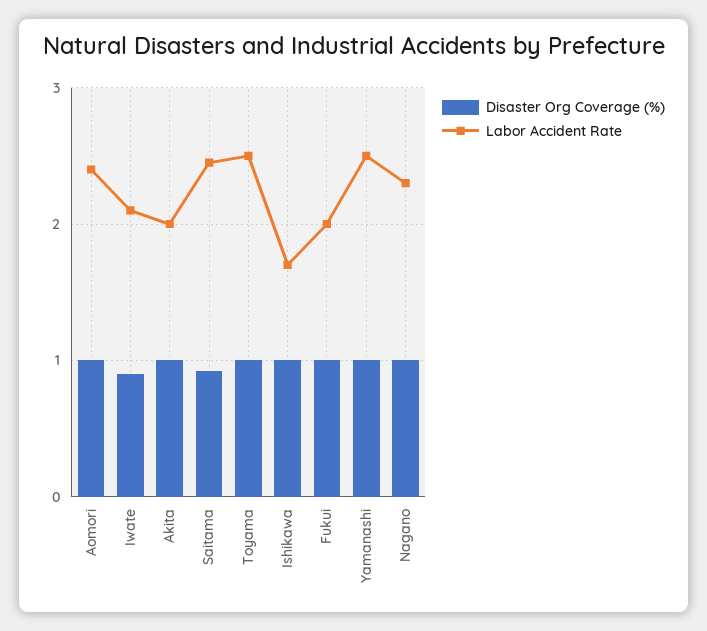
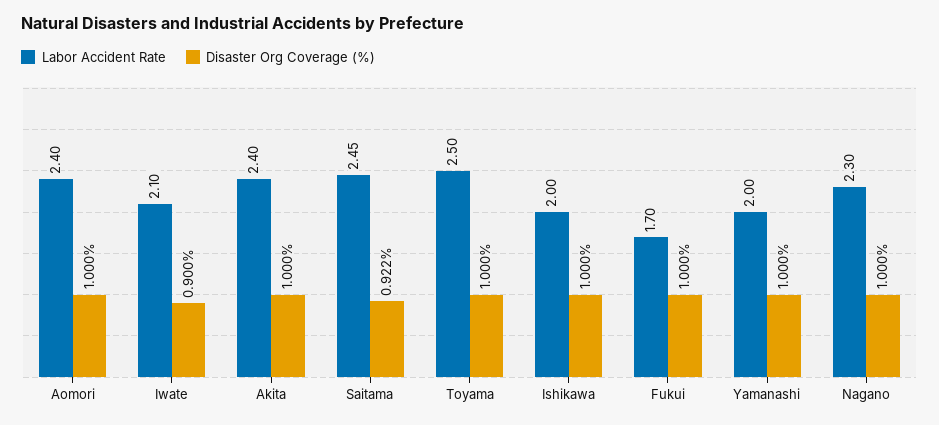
Labor Accident Rate, Akita: 2 -> 2.4
Labor Accident Rate, Ishikawa: 1.7 -> 2
Labor Accident Rate, Fukui: 2 -> 1.7
Labor Accident Rate, Yamanashi: 2.5 -> 2

